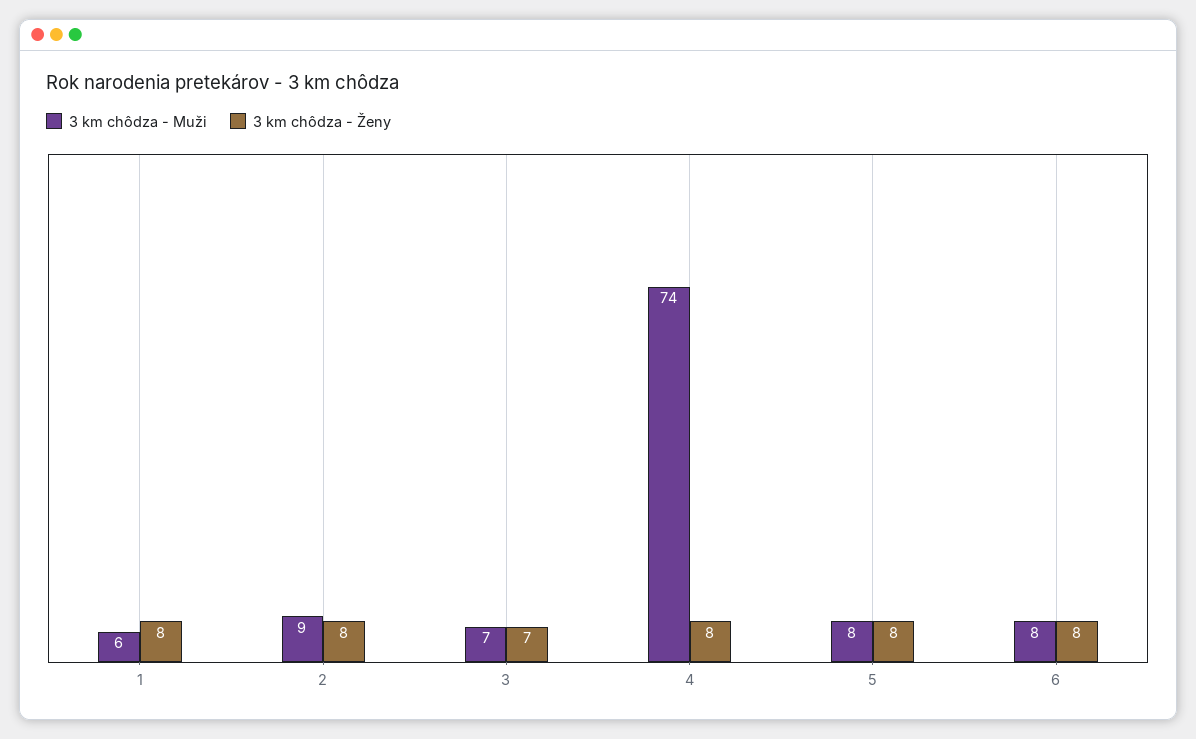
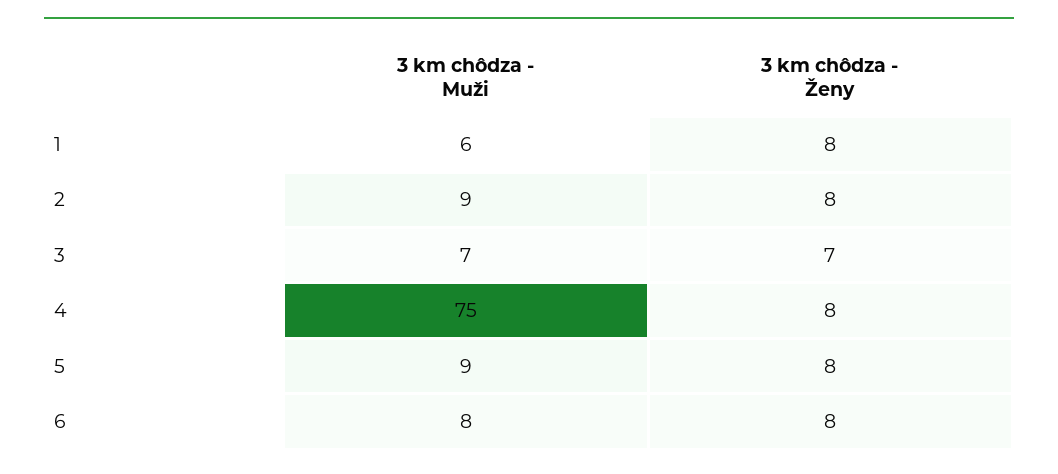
3 km chôdza - Muži, 4: 74 -> 75
3 km chôdza - Muži, 5: 8 -> 9

